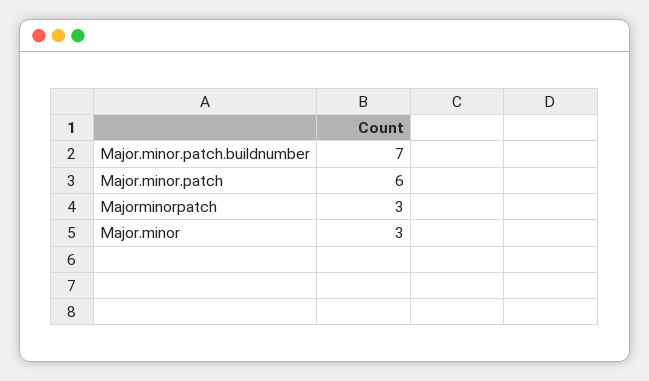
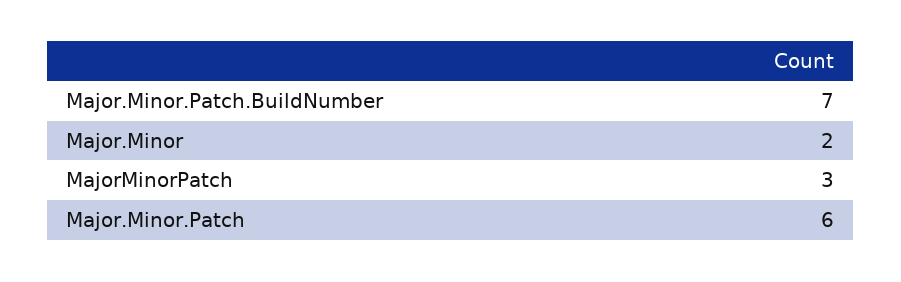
Major.minor: 3 -> 2

